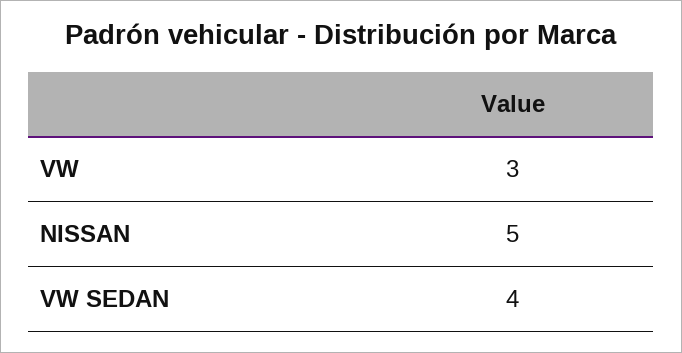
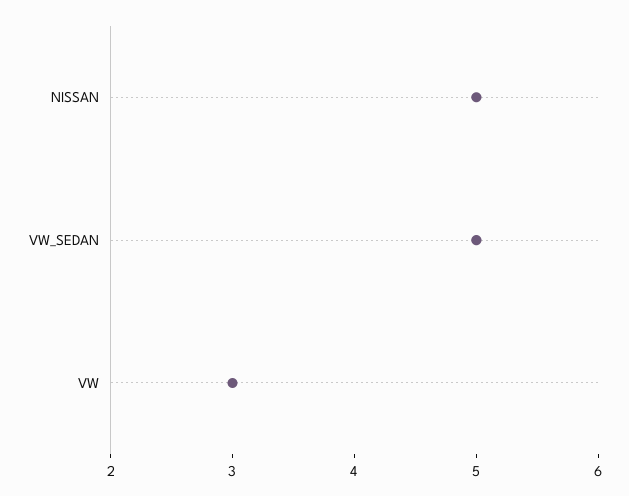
VW SEDAN: 4 -> 5

